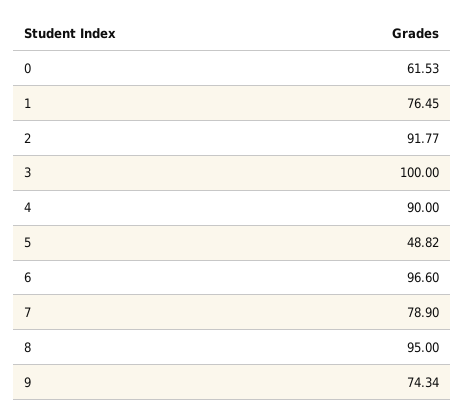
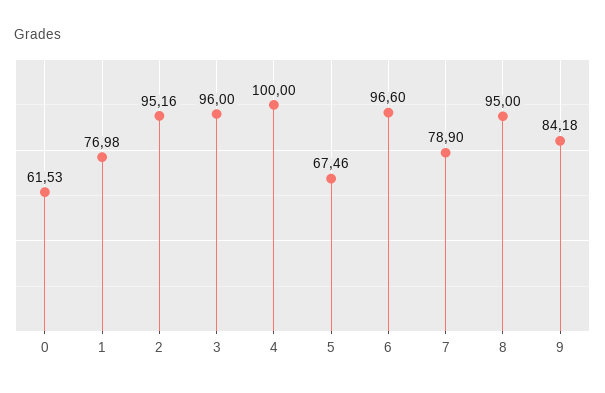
1: 76.45 -> 76.98
2: 91.77 -> 95.16
3: 100 -> 96
4: 90 -> 100
5: 48.82 -> 67.46
9: 74.34 -> 84.18

